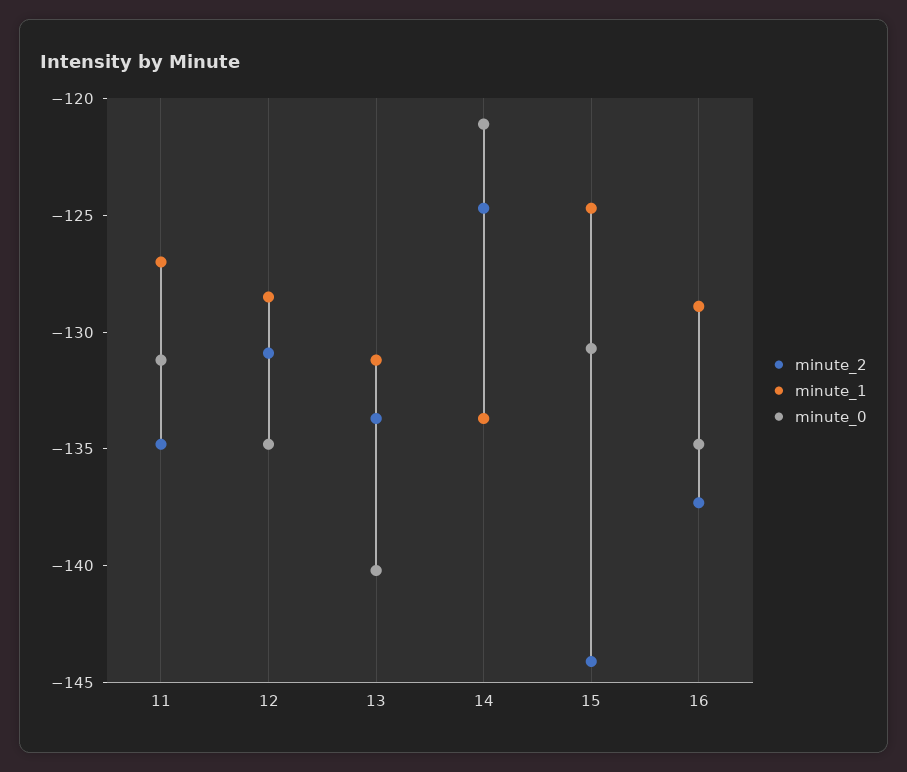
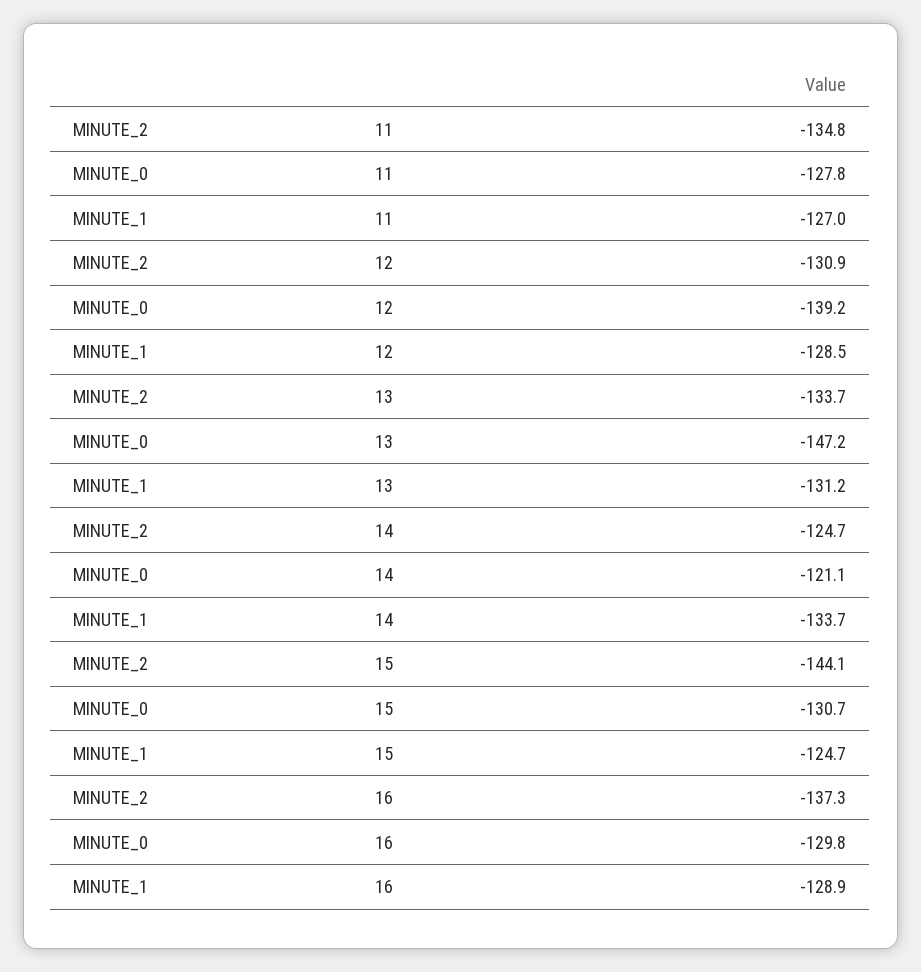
minute_0, 11: -131 -> -127.8
minute_0, 12: -135 -> -139.2
minute_0, 13: -140 -> -147.2
minute_0, 16: -135 -> -129.8

